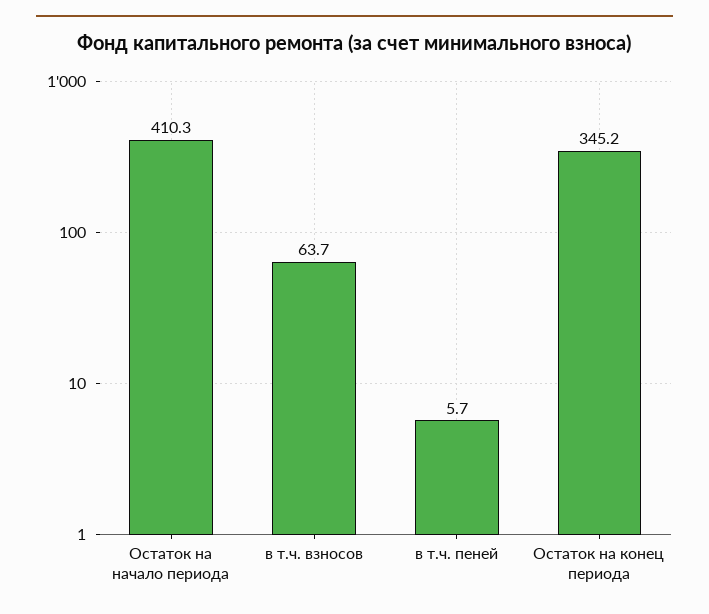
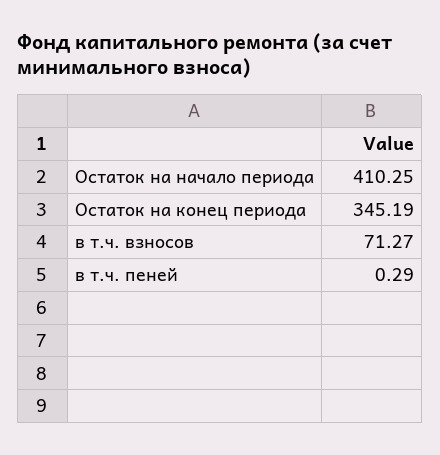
в т.ч. взносов: 63.7 -> 71.27
в т.ч. пеней: 5.7 -> 0.29

